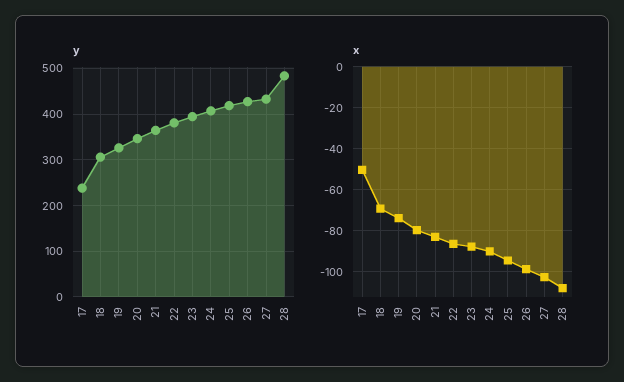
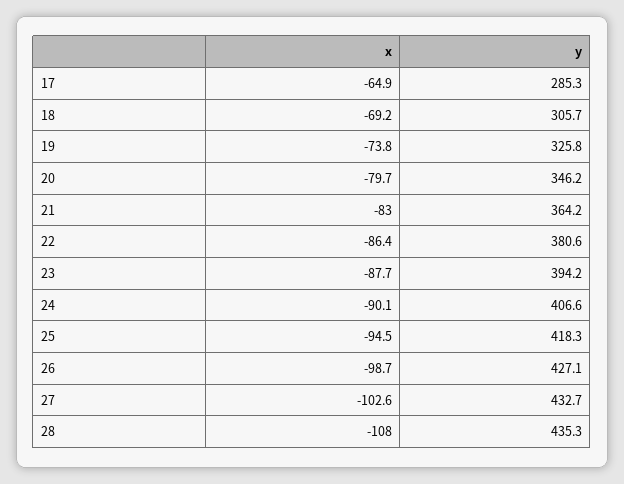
y, 17: 240 -> 285.3
y, 28: 480 -> 435.3
x, 17: -50 -> -64.9

